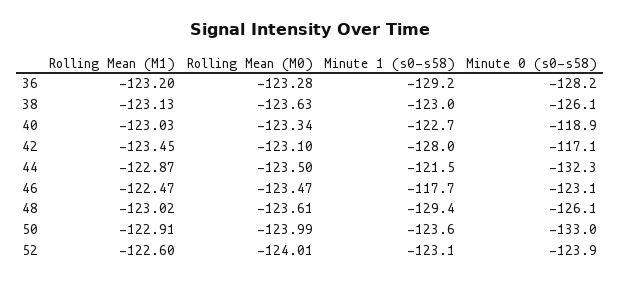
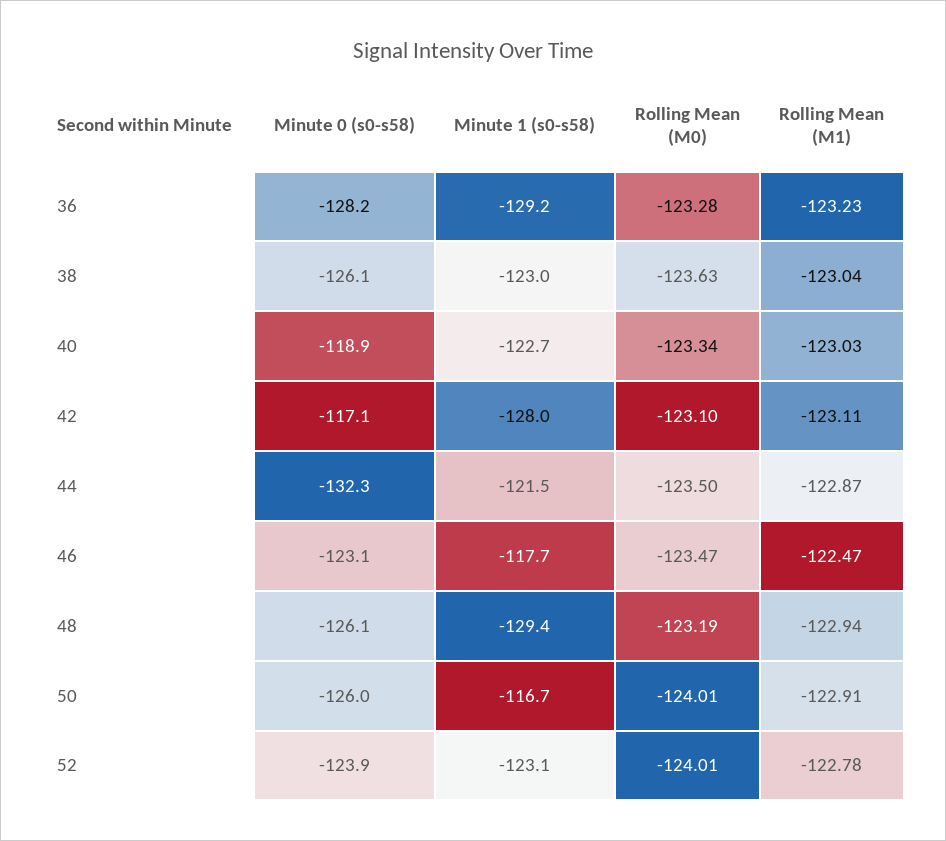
Rolling Mean (M1), 36: -123.2 -> -123.23
Rolling Mean (M1), 38: -123.13 -> -123.04
Rolling Mean (M1), 42: -123.45 -> -123.11
Rolling Mean (M1), 48: -123.02 -> -122.94
Rolling Mean (M0), 48: -123.61 -> -123.19
Rolling Mean (M0), 50: -123.99 -> -124.01
Minute 1 (s0-s58), 50: -123.6 -> -116.7
Minute 0 (s0-s58), 50: -133 -> -126
Rolling Mean (M1), 52: -122.6 -> -122.78

